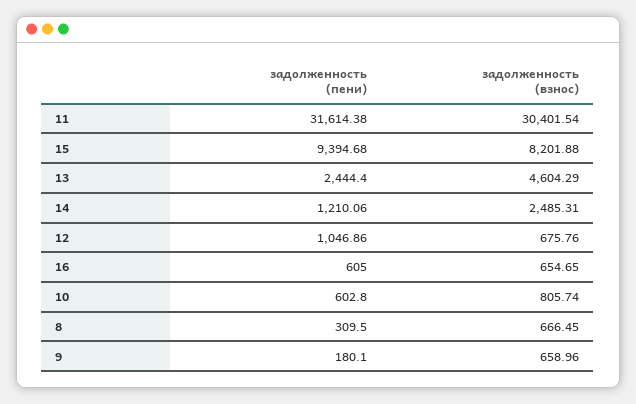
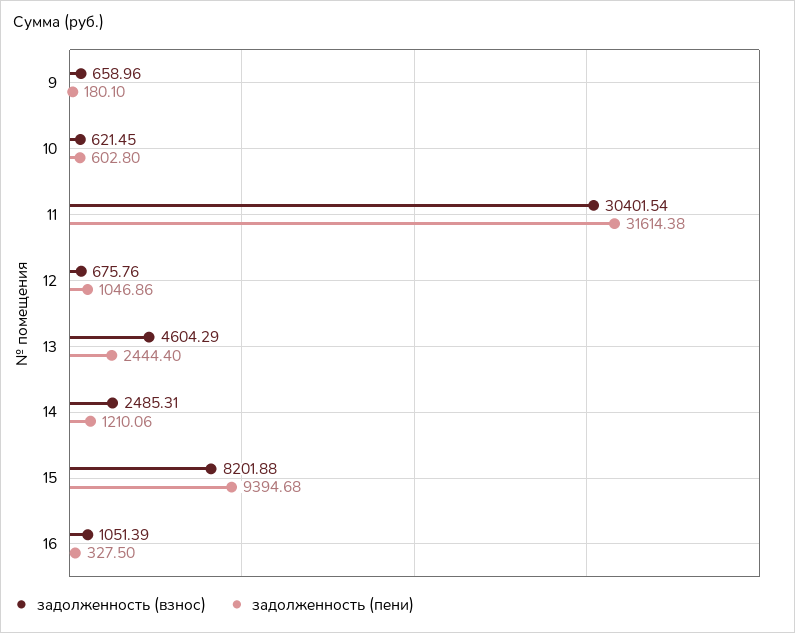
задолженность (пени), 16: 605 -> 327.5
задолженность (взнос), 16: 654.65 -> 1051.39
задолженность (взнос), 10: 805.74 -> 621.45
задолженность (пени), 8: 309.5 -> none
задолженность (взнос), 8: 666.45 -> none

